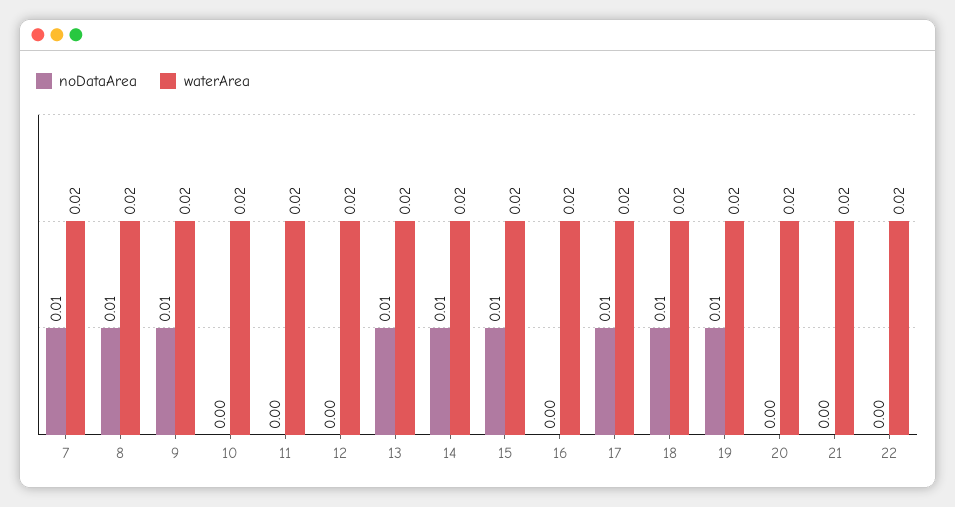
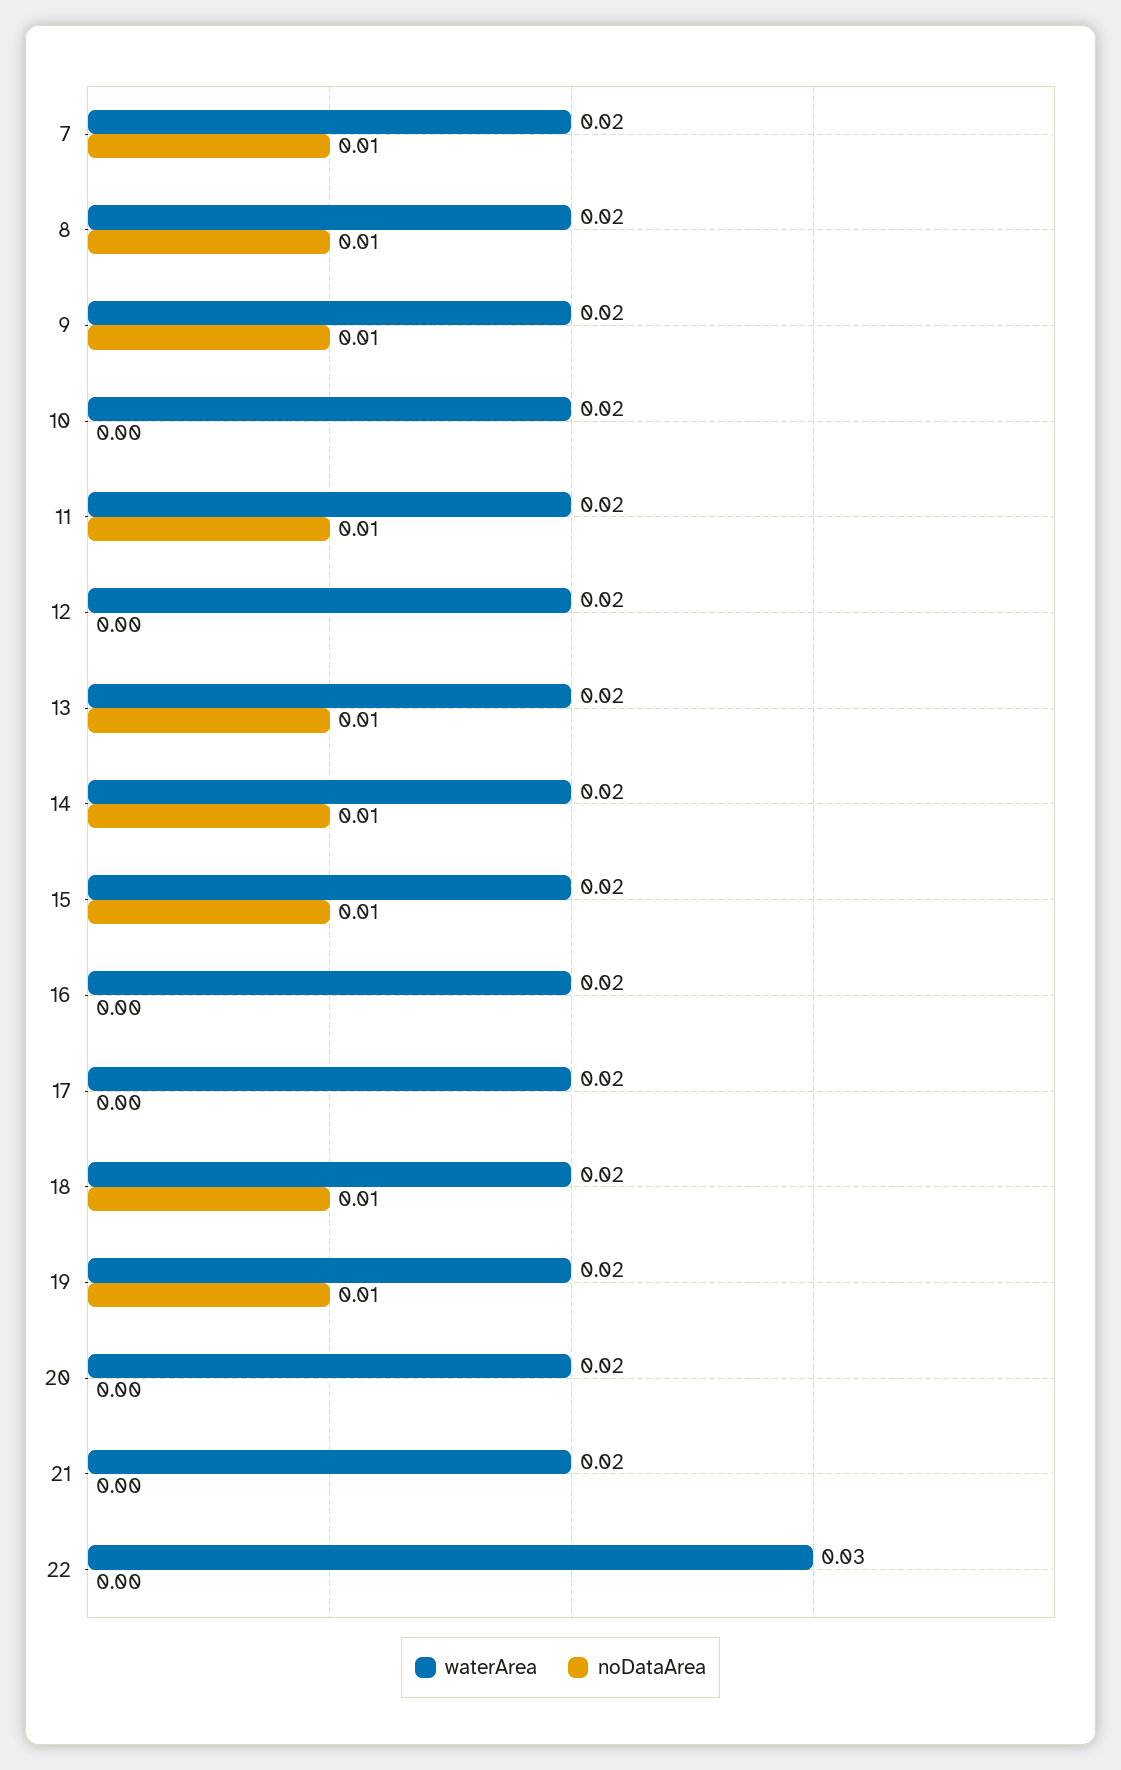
noDataArea, 11: 0 -> 0.01
noDataArea, 17: 0.01 -> 0
waterArea, 22: 0.02 -> 0.03

